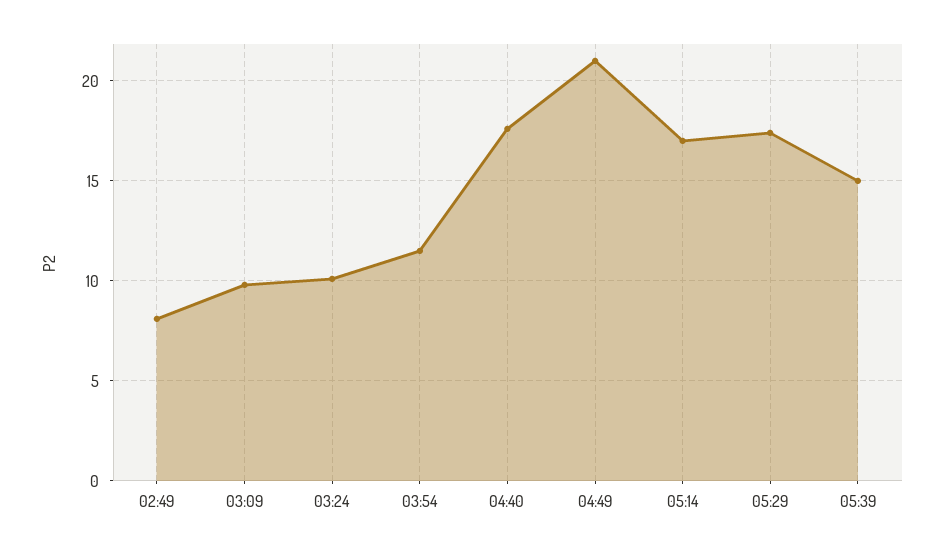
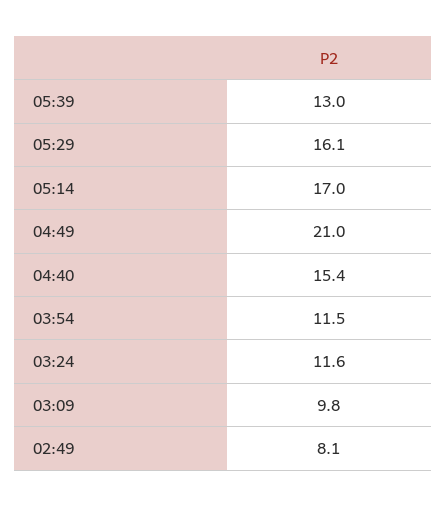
03:24: 10 -> 11.6
04:40: 17.5 -> 15.4
05:29: 17.5 -> 16.1
05:39: 15 -> 13

